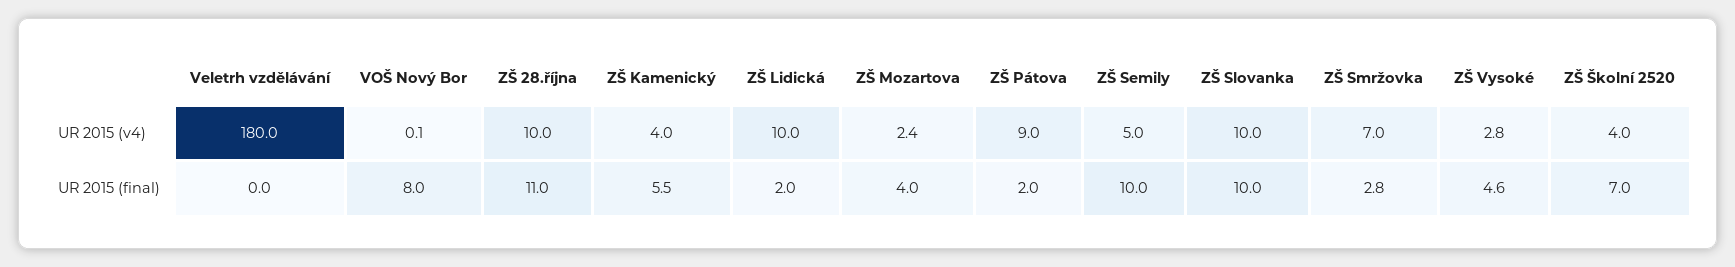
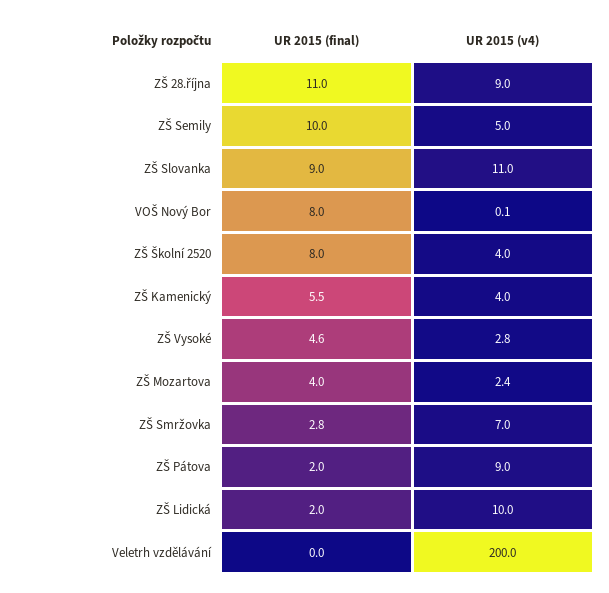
Veletrh vzdělávání, UR 2015 (v4): 180 -> 200
ZŠ 28.října, UR 2015 (v4): 10 -> 9
ZŠ Slovanka, UR 2015 (v4): 10 -> 11
ZŠ Slovanka, UR 2015 (final): 10 -> 9
ZŠ Školní 2520, UR 2015 (final): 7 -> 8

